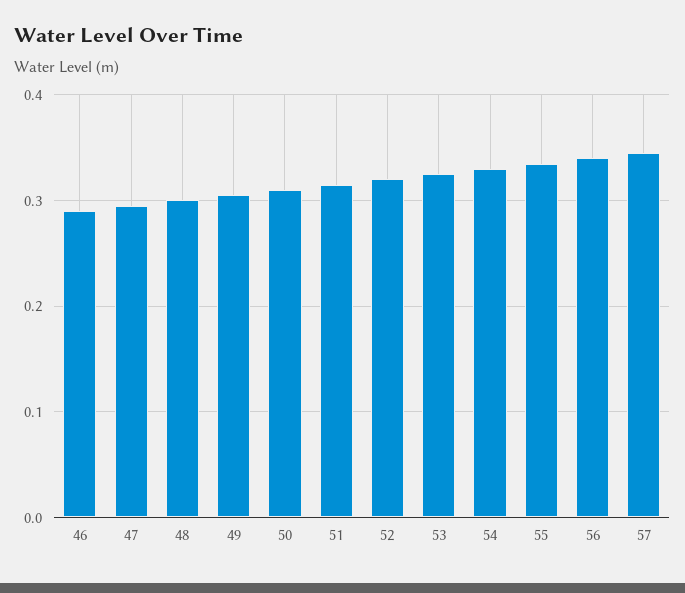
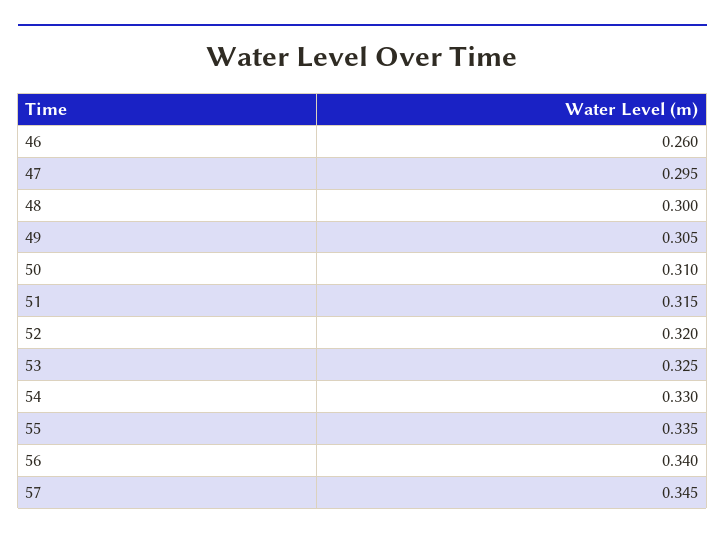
46: 0.29 -> 0.26

